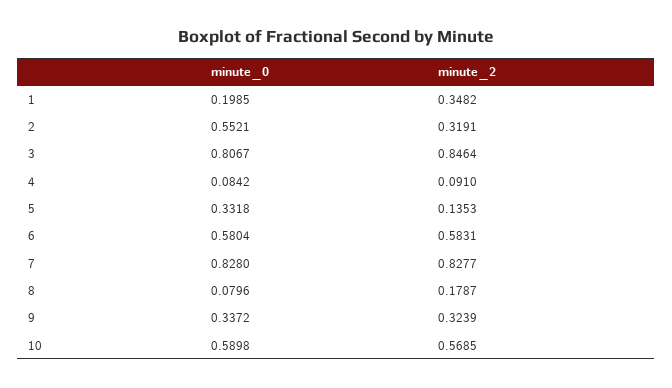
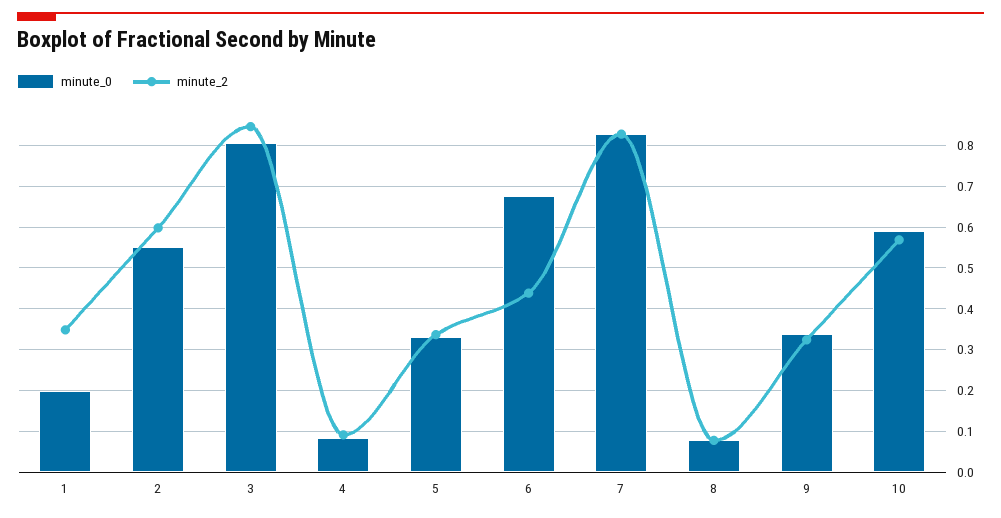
minute_2, 2: 0.3191 -> 0.6
minute_2, 5: 0.1353 -> 0.34
minute_0, 6: 0.5804 -> 0.68
minute_2, 6: 0.5831 -> 0.44
minute_2, 8: 0.1787 -> 0.08

